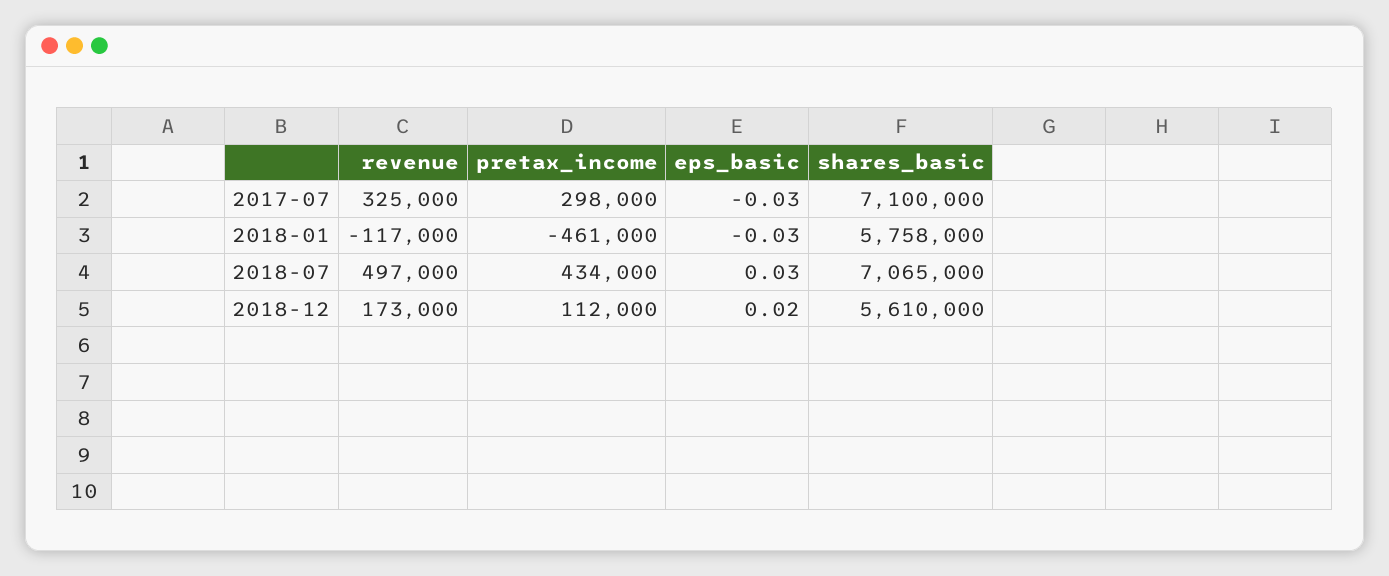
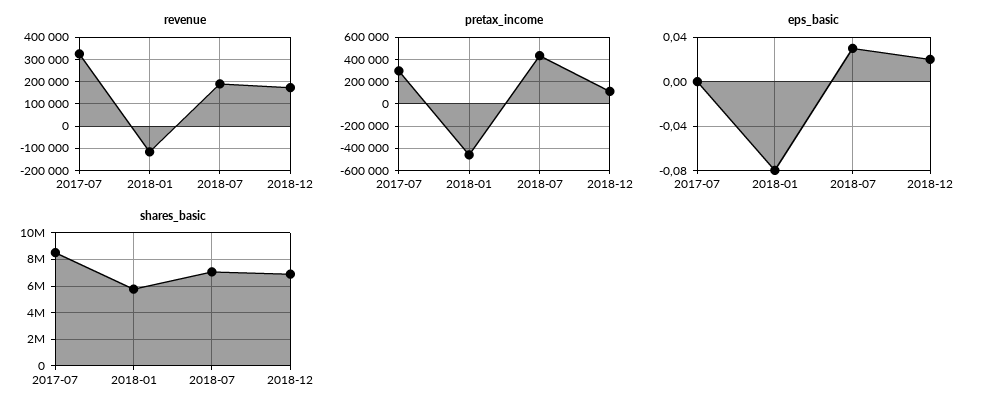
eps_basic, 2017-07: -0.03 -> 0
shares_basic, 2017-07: 7100000 -> 8500000
eps_basic, 2018-01: -0.03 -> -0.08
revenue, 2018-07: 497000 -> 200000
shares_basic, 2018-12: 5610000 -> 7000000

